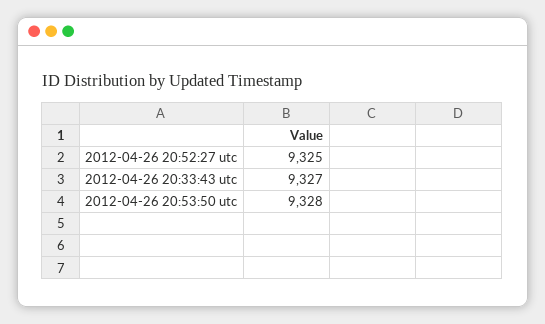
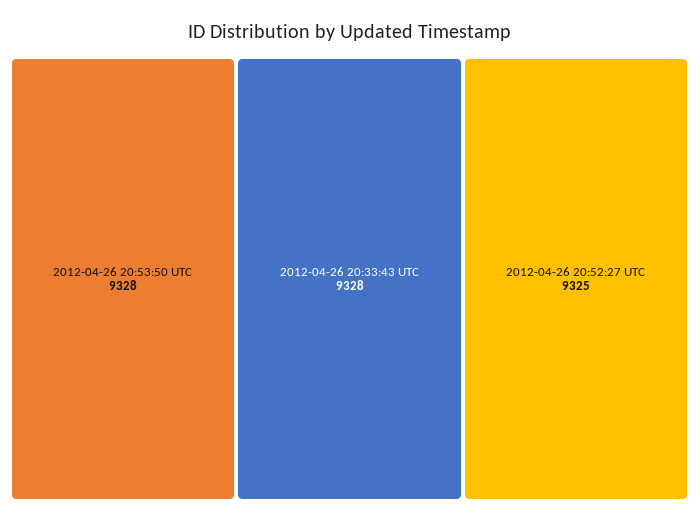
2012-04-26 20:33:43 utc: 9327 -> 9328

